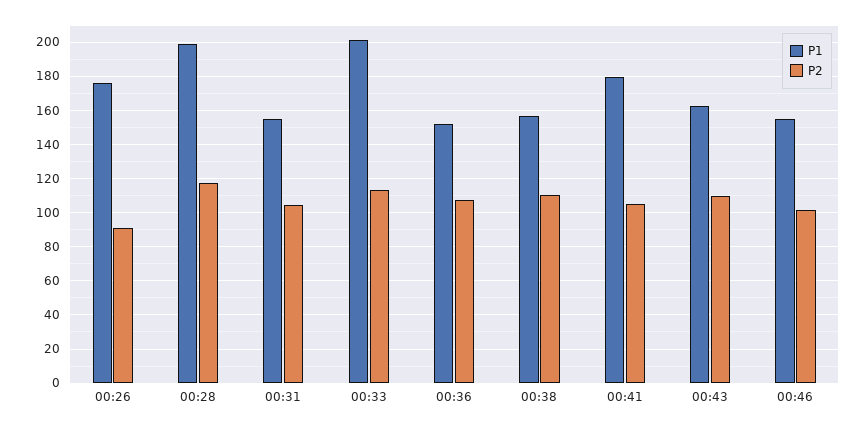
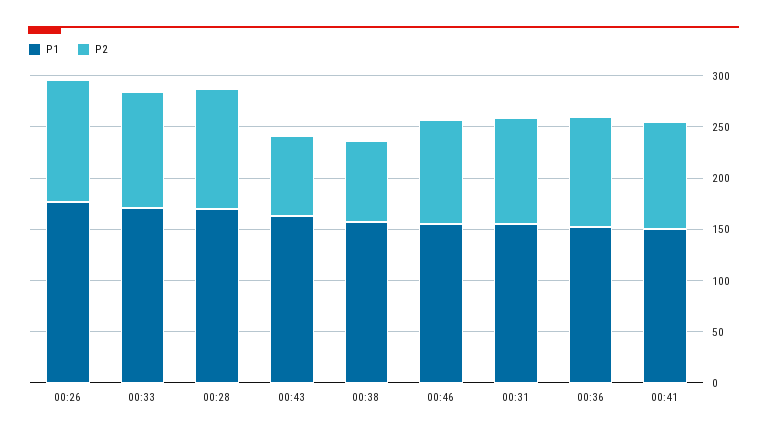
P2, 00:26: 90 -> 120
P1, 00:28: 200 -> 170
P1, 00:33: 200 -> 170
P2, 00:38: 110 -> 80
P1, 00:41: 180 -> 150
P2, 00:43: 110 -> 80

